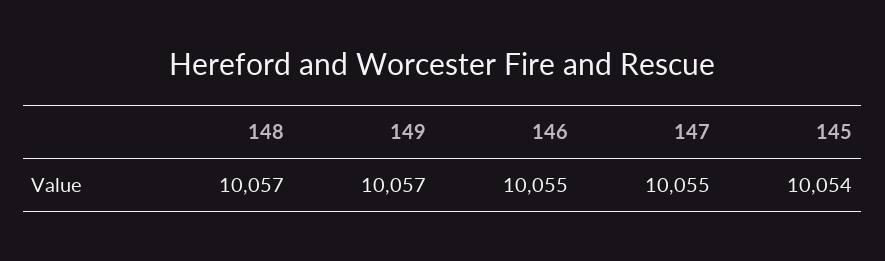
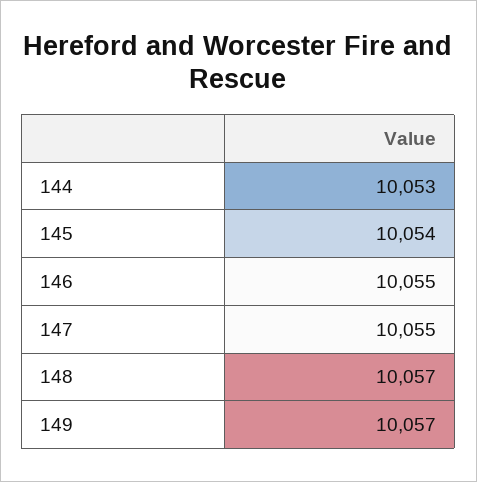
144: none -> 10053

